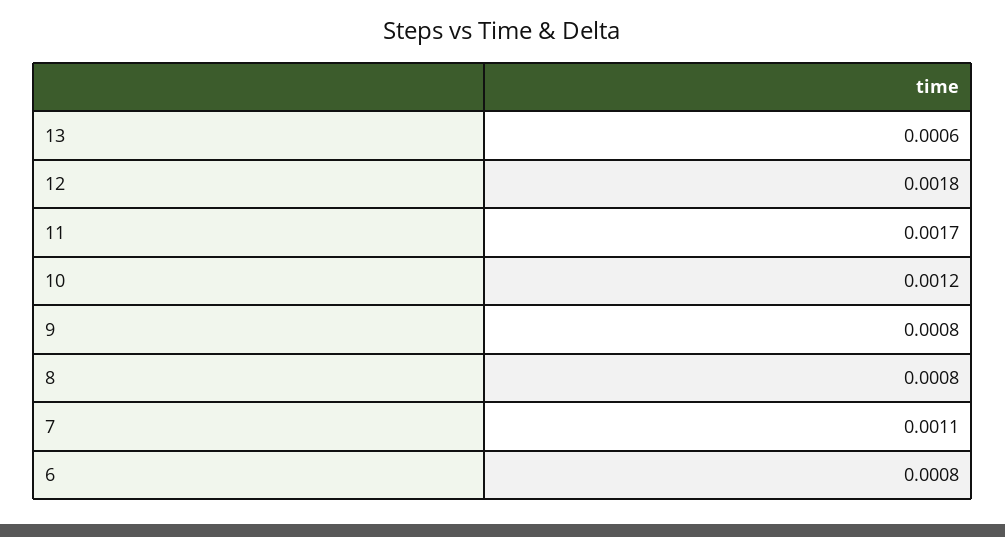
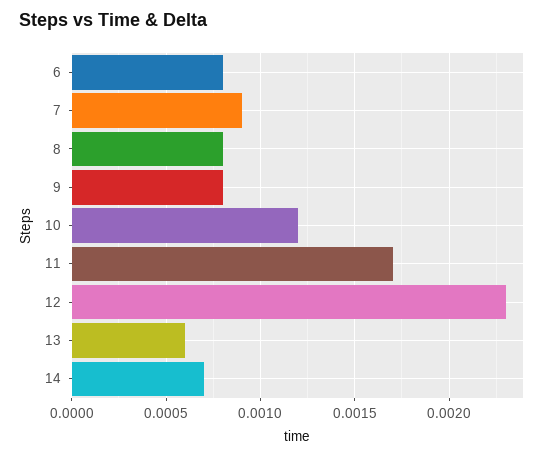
12: 0.0018 -> 0.0023
7: 0.0011 -> 0.0009
14: none -> 0.0007

